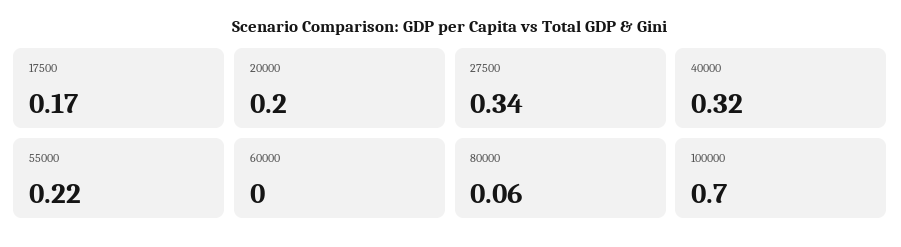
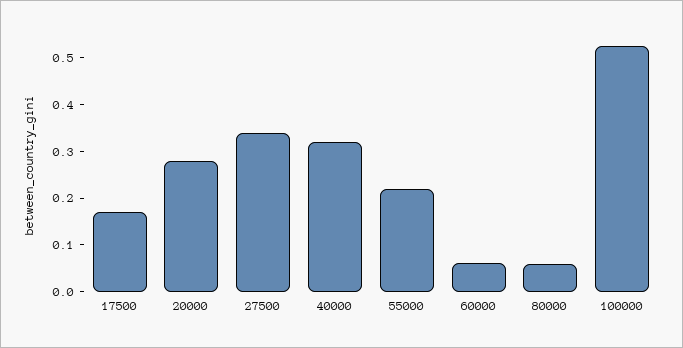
20000: 0.2 -> 0.28
60000: 0 -> 0.06
100000: 0.7 -> 0.52

